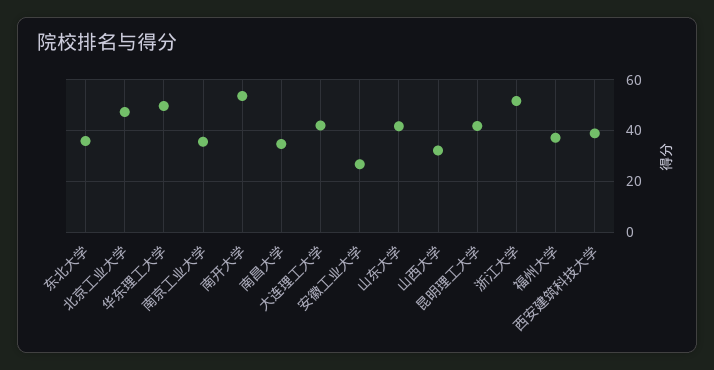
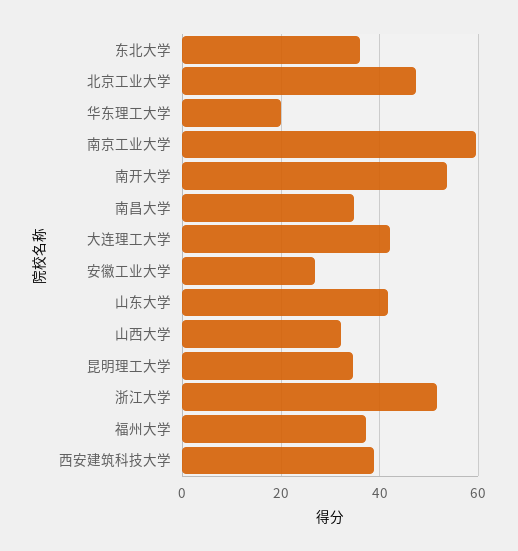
华东理工大学: 50 -> 20
南京工业大学: 35 -> 60
昆明理工大学: 42.5 -> 34

